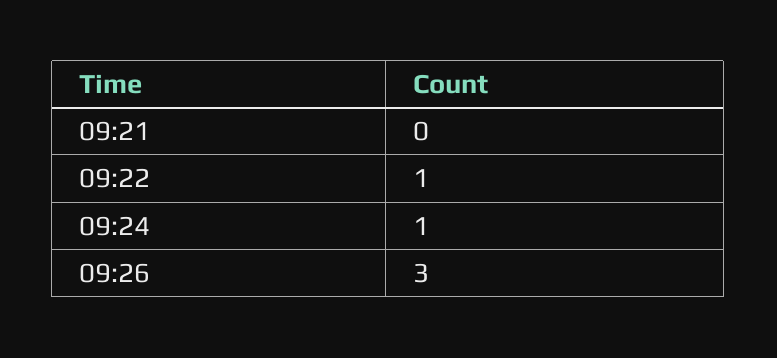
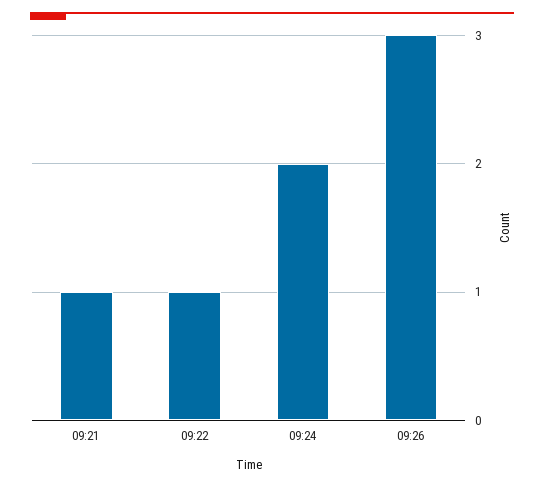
09:21: 0 -> 1
09:24: 1 -> 2

